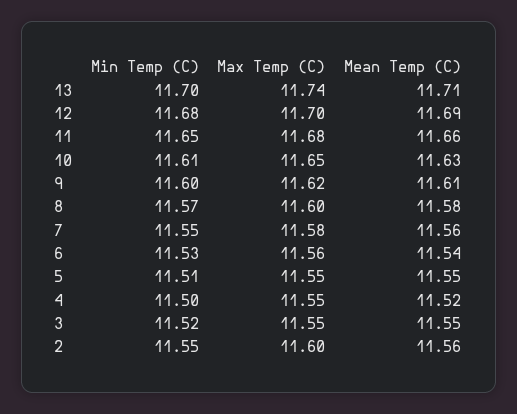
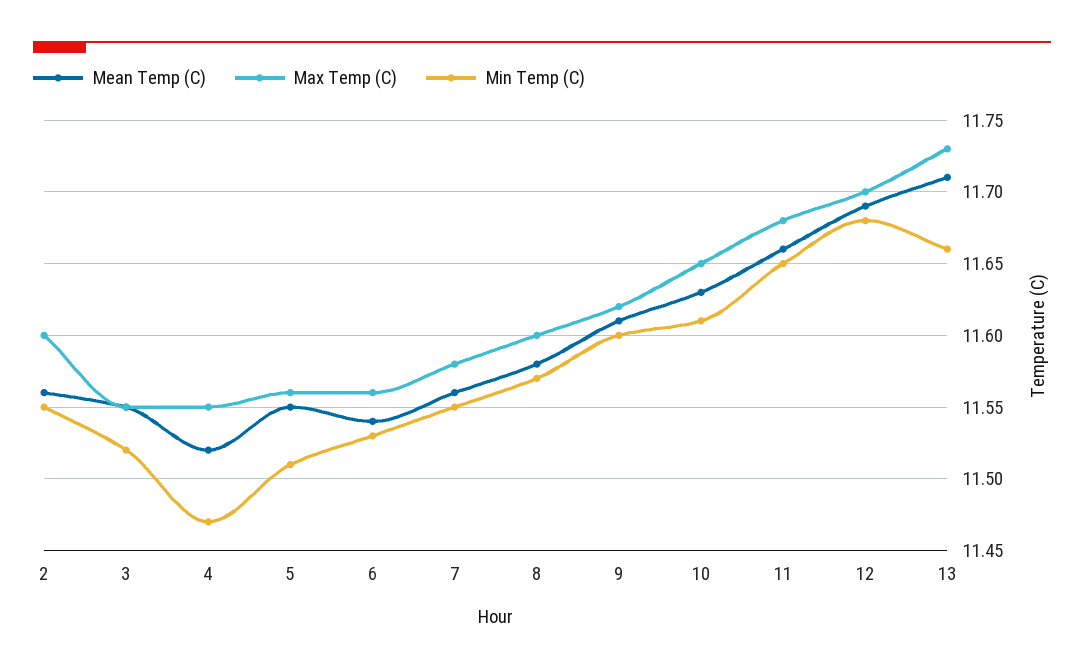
Min Temp (C), 13: 11.7 -> 11.66
Max Temp (C), 13: 11.74 -> 11.73
Max Temp (C), 5: 11.55 -> 11.56
Min Temp (C), 4: 11.5 -> 11.47

